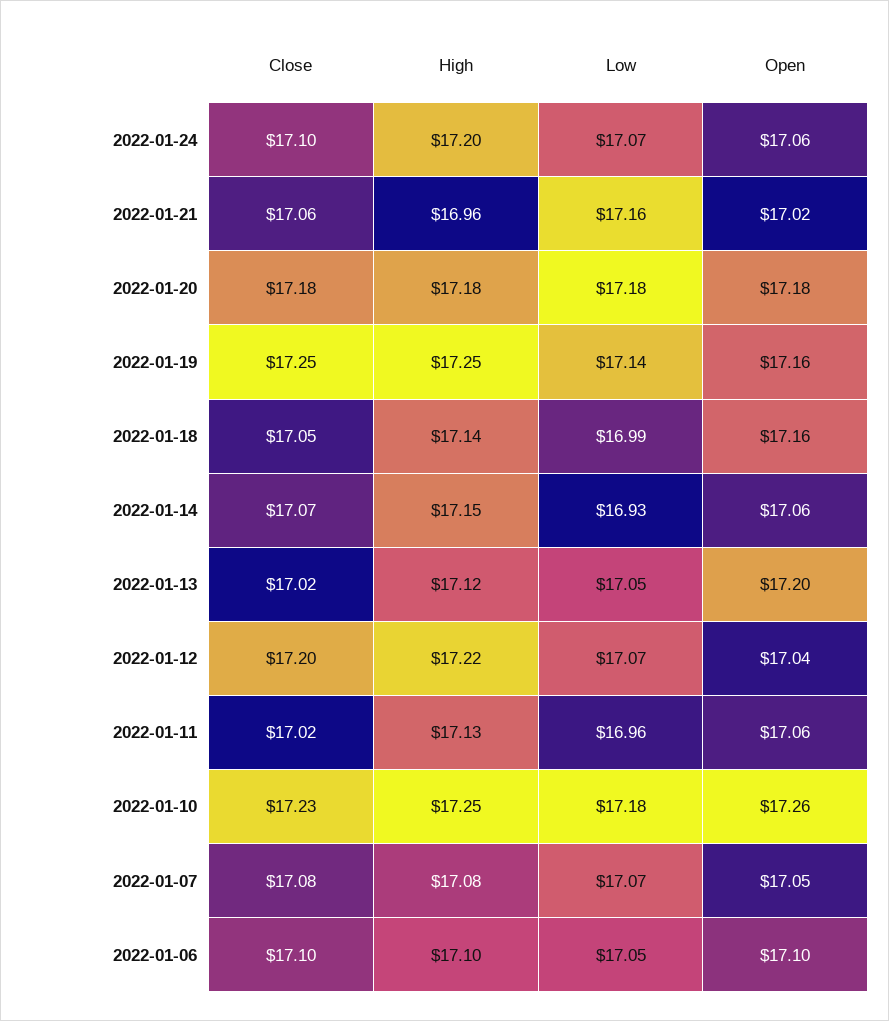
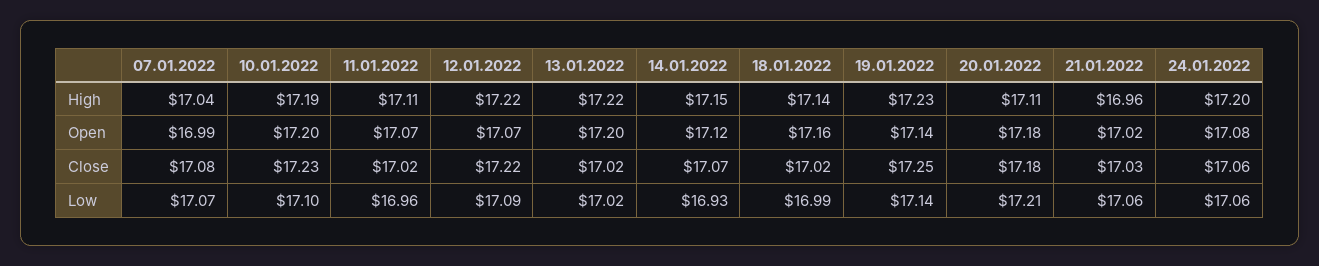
Close, 2022-01-24: 17.1 -> 17.06
Low, 2022-01-24: 17.07 -> 17.06
Open, 2022-01-24: 17.06 -> 17.08
Close, 2022-01-21: 17.06 -> 17.03
Low, 2022-01-21: 17.16 -> 17.06
High, 2022-01-20: 17.18 -> 17.11
Low, 2022-01-20: 17.18 -> 17.21
High, 2022-01-19: 17.25 -> 17.23
Open, 2022-01-19: 17.16 -> 17.14
Close, 2022-01-18: 17.05 -> 17.02
Open, 2022-01-14: 17.06 -> 17.12
High, 2022-01-13: 17.12 -> 17.22
Low, 2022-01-13: 17.05 -> 17.02
Close, 2022-01-12: 17.2 -> 17.22
Low, 2022-01-12: 17.07 -> 17.09
Open, 2022-01-12: 17.04 -> 17.07
High, 2022-01-11: 17.13 -> 17.11
Open, 2022-01-11: 17.06 -> 17.07
High, 2022-01-10: 17.25 -> 17.19
Low, 2022-01-10: 17.18 -> 17.1
Open, 2022-01-10: 17.26 -> 17.2
High, 2022-01-07: 17.08 -> 17.04
Open, 2022-01-07: 17.05 -> 16.99
Close, 2022-01-06: 17.1 -> none
High, 2022-01-06: 17.1 -> none
Low, 2022-01-06: 17.05 -> none
Open, 2022-01-06: 17.1 -> none

